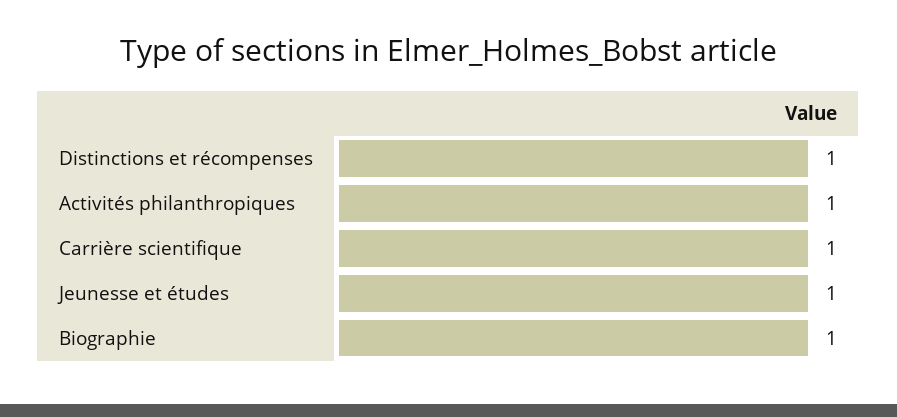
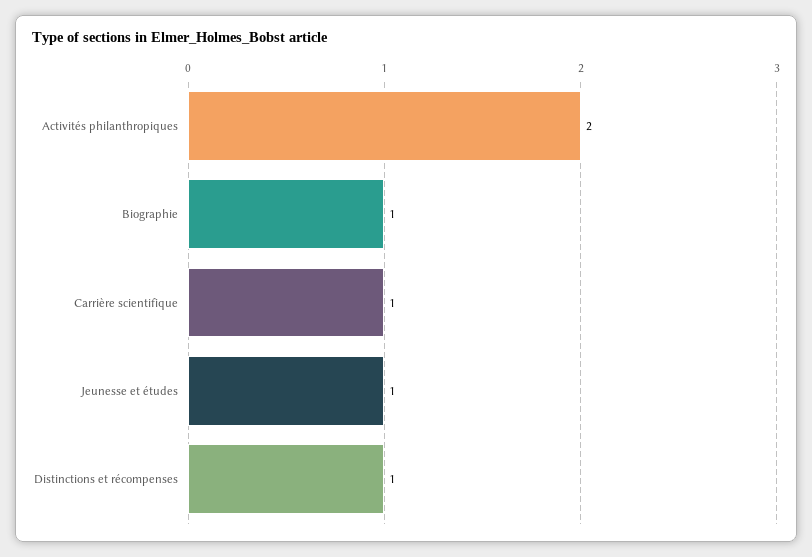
Activités philanthropiques: 1 -> 2

